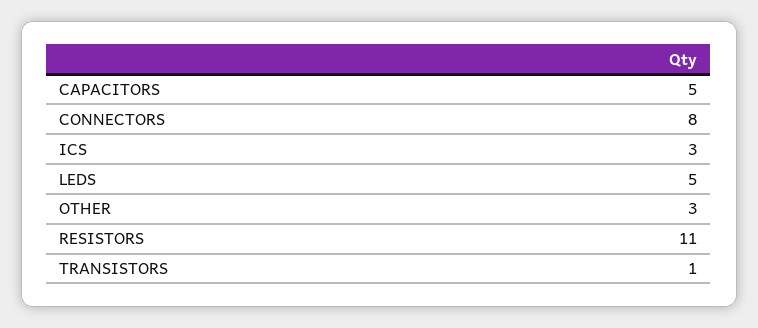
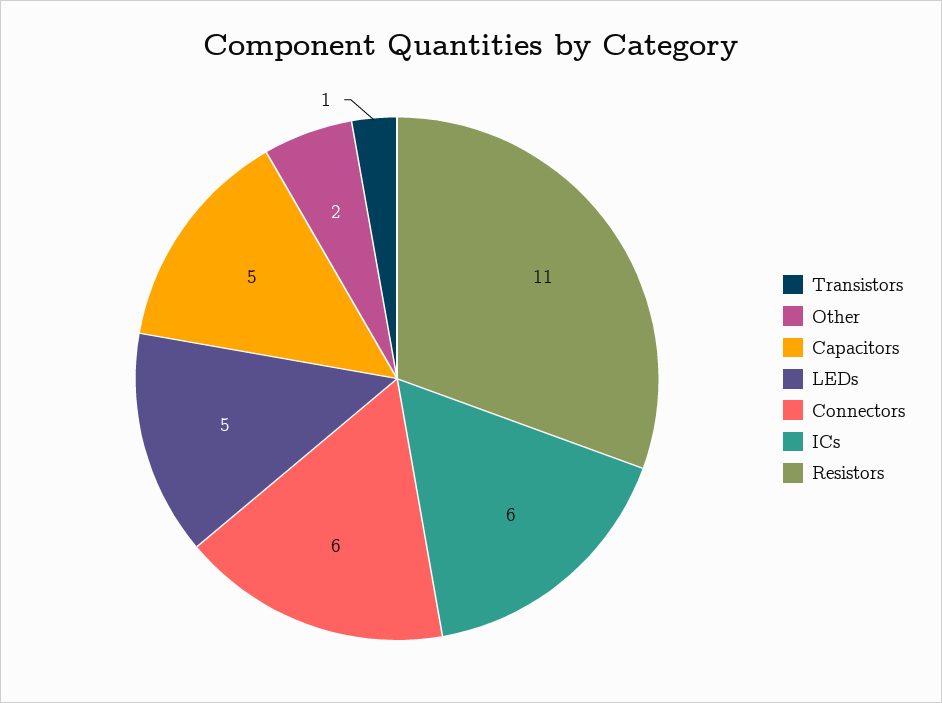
CONNECTORS: 8 -> 6
ICS: 3 -> 6
OTHER: 3 -> 2

